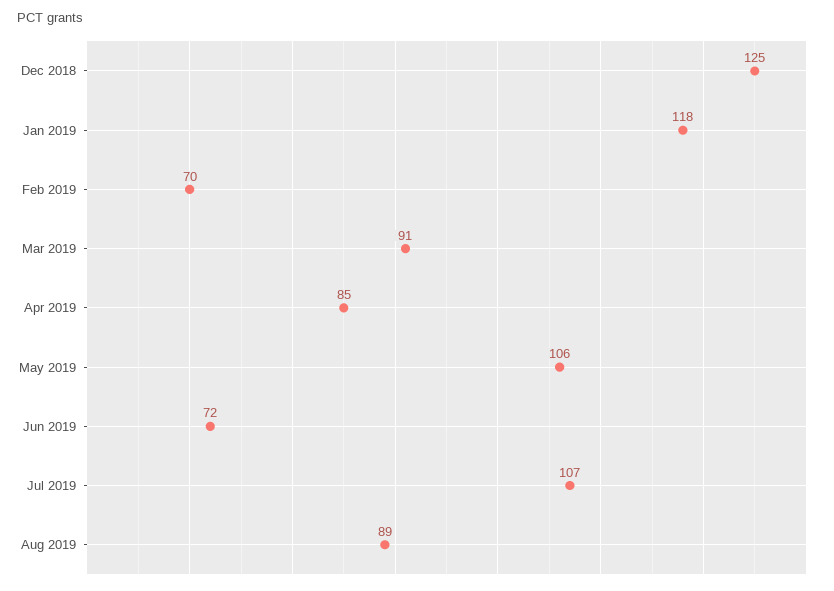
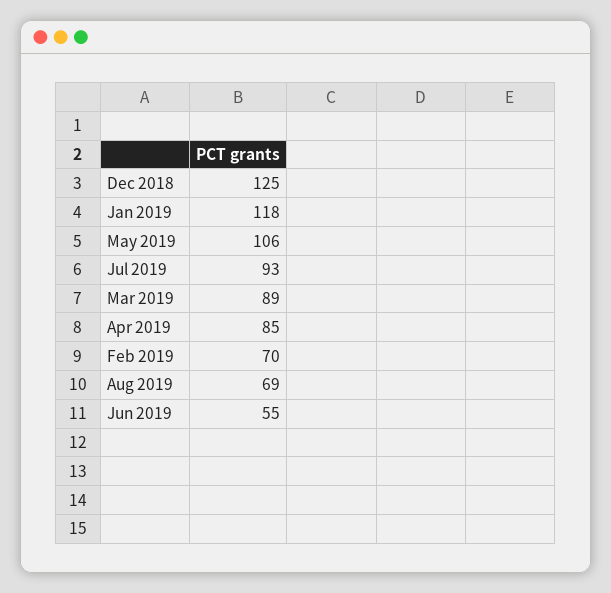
Mar 2019: 91 -> 89
Jun 2019: 72 -> 55
Jul 2019: 107 -> 93
Aug 2019: 89 -> 69

